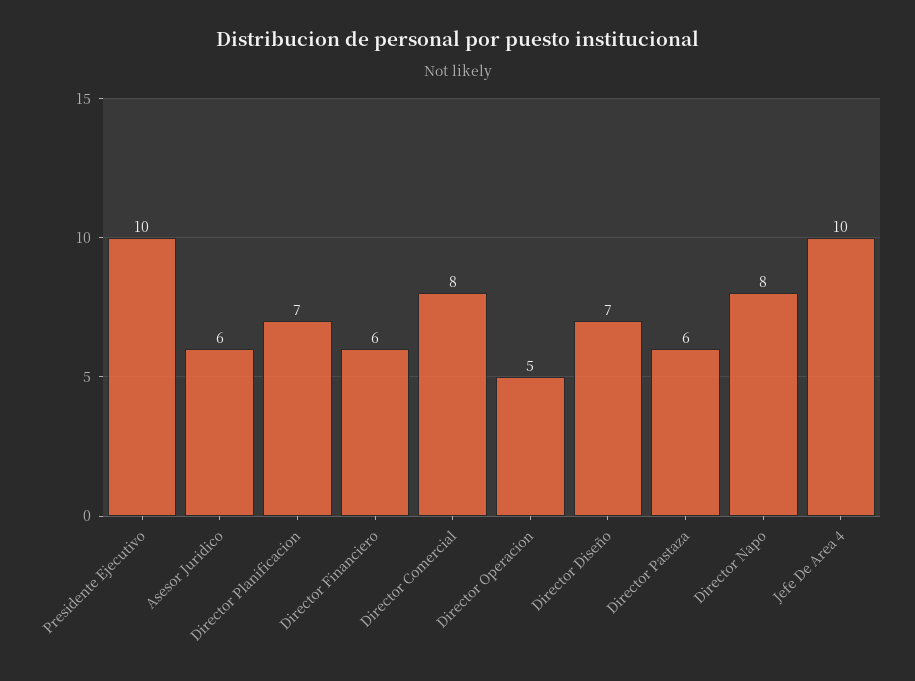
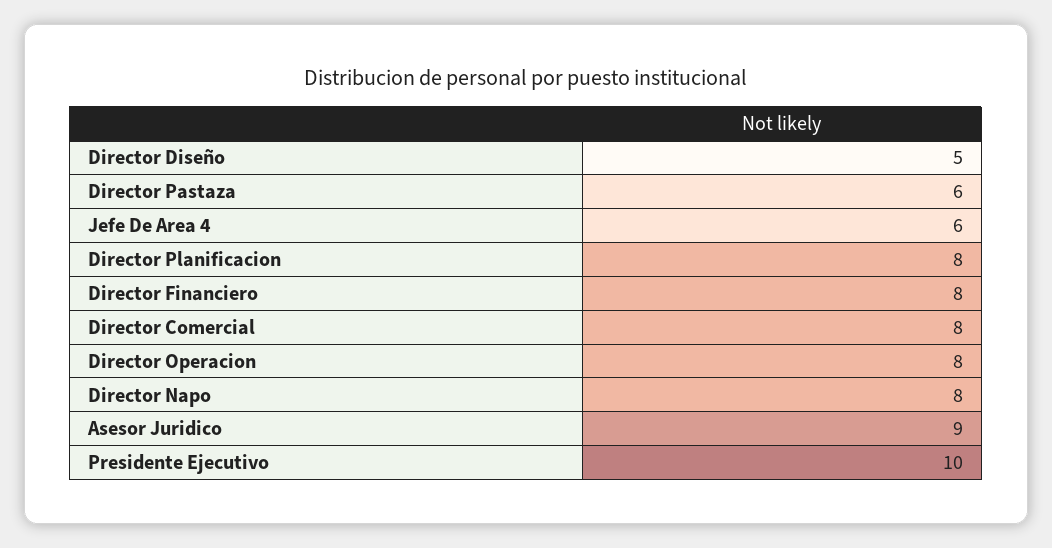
Asesor Juridico: 6 -> 9
Director Planificacion: 7 -> 8
Director Financiero: 6 -> 8
Director Operacion: 5 -> 8
Director Diseño: 7 -> 5
Jefe De Area 4: 10 -> 6

